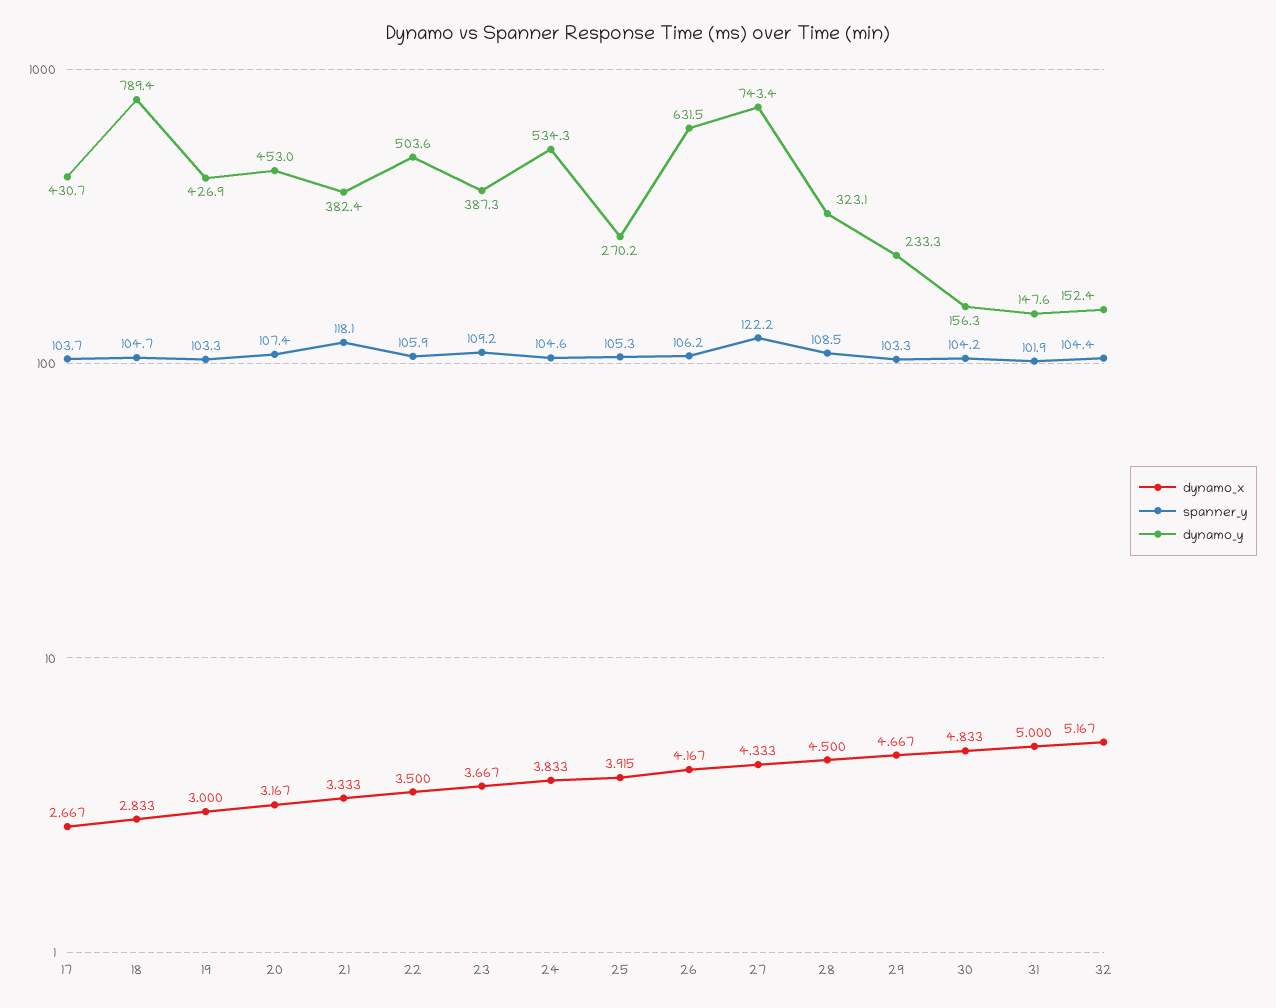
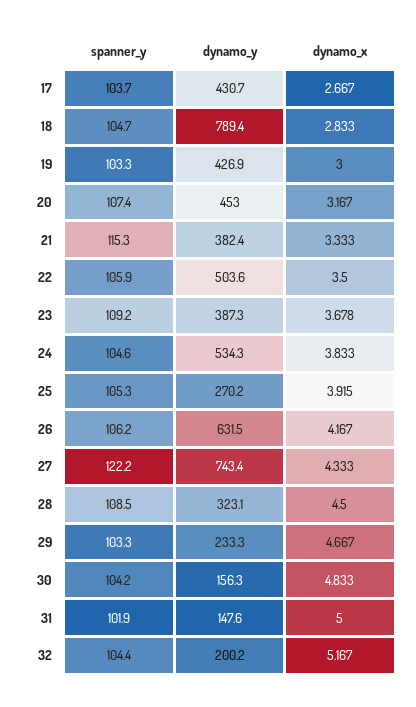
spanner_y, 21: 118.1 -> 115.3
dynamo_x, 23: 3.667 -> 3.678
dynamo_y, 32: 152.4 -> 200.2

